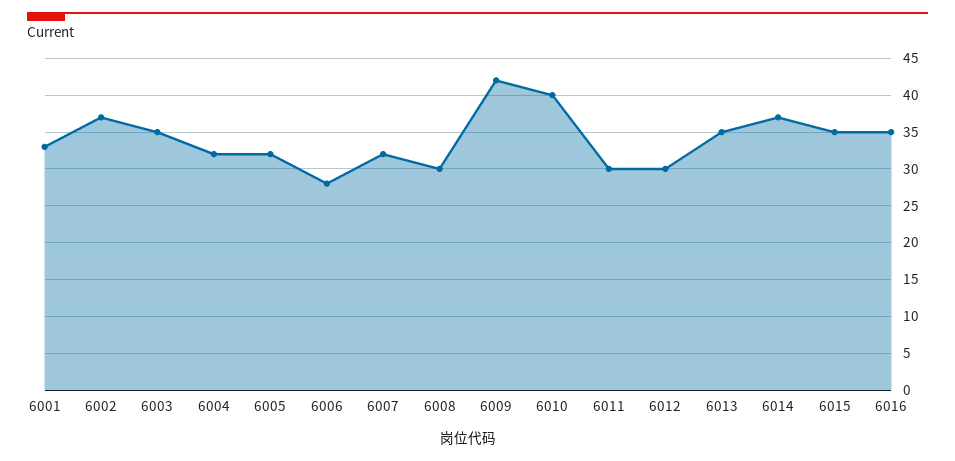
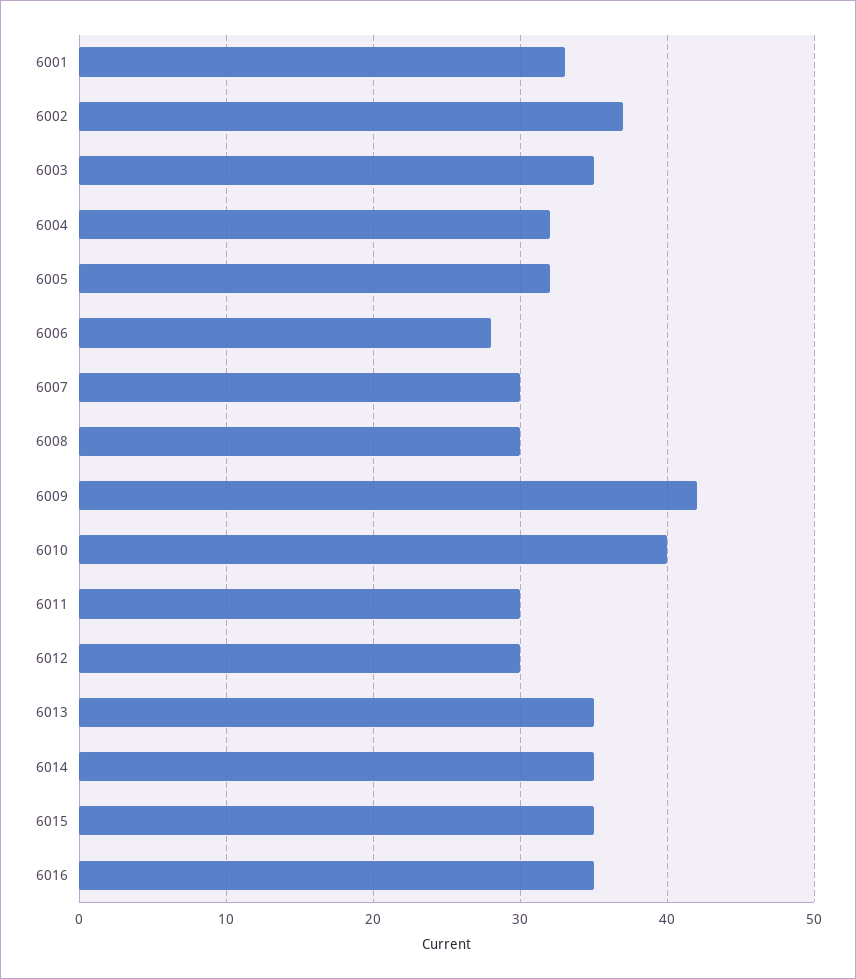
6007: 32 -> 30
6014: 37 -> 35

